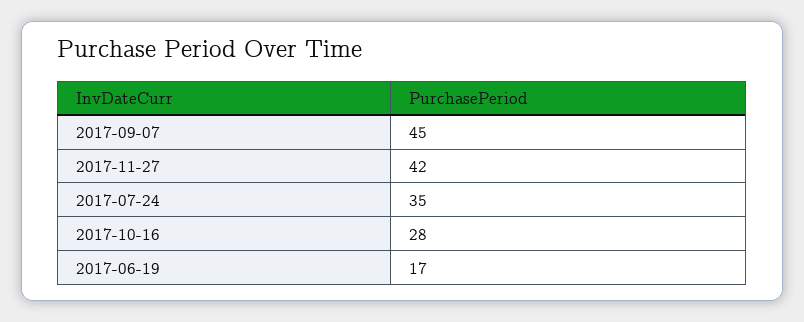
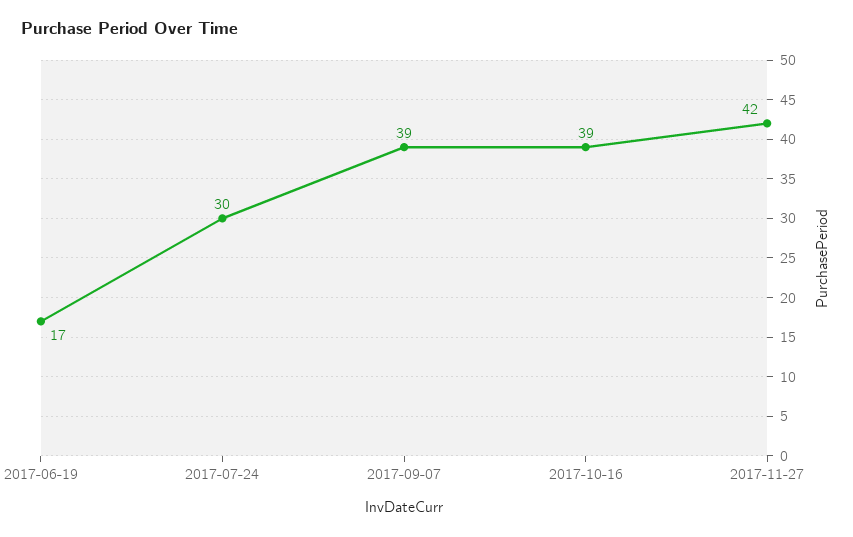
2017-09-07: 45 -> 39
2017-07-24: 35 -> 30
2017-10-16: 28 -> 39

